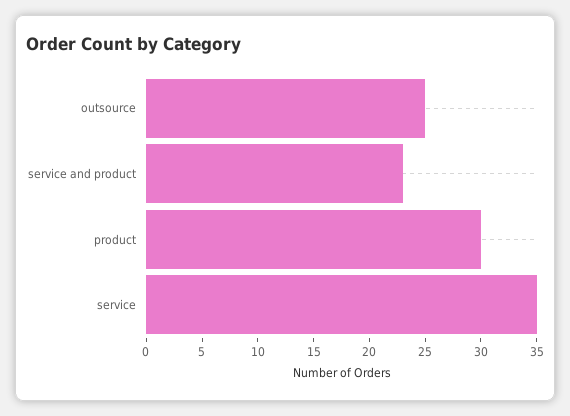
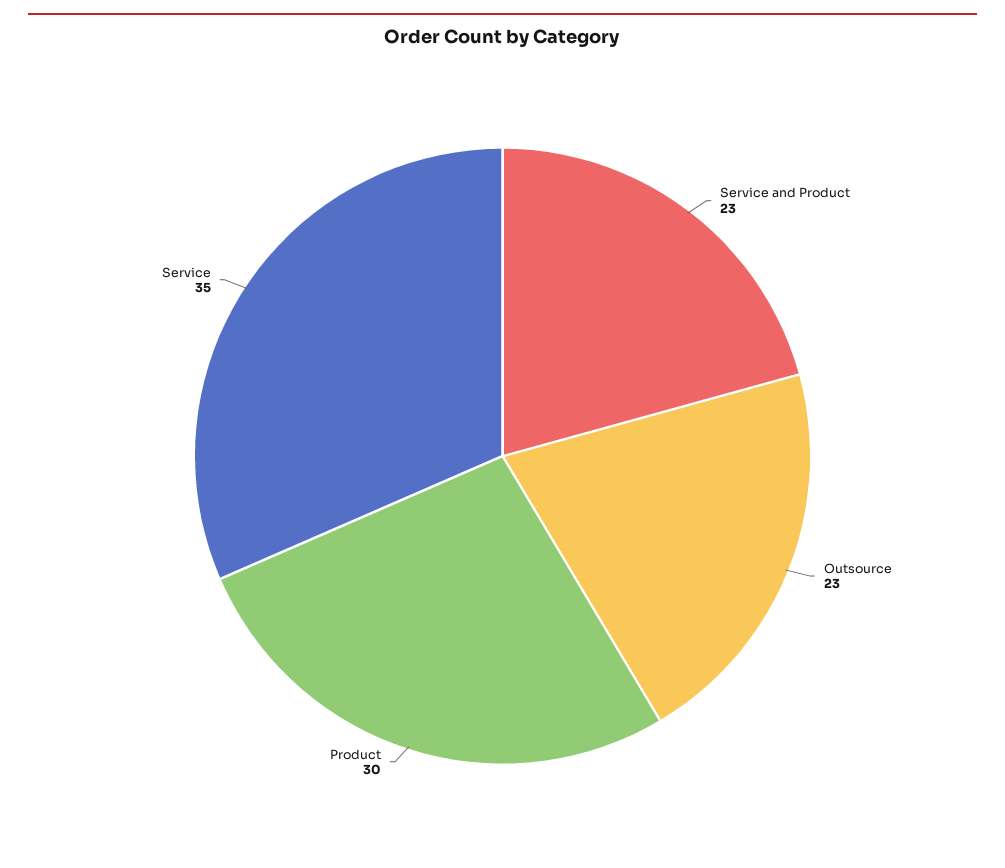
outsource: 25 -> 23

